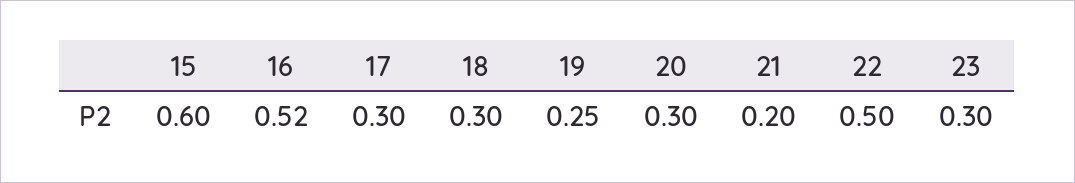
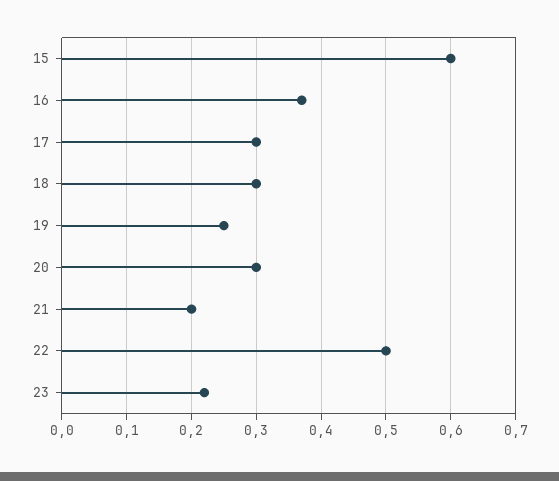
16: 0.52 -> 0.37
23: 0.3 -> 0.22

